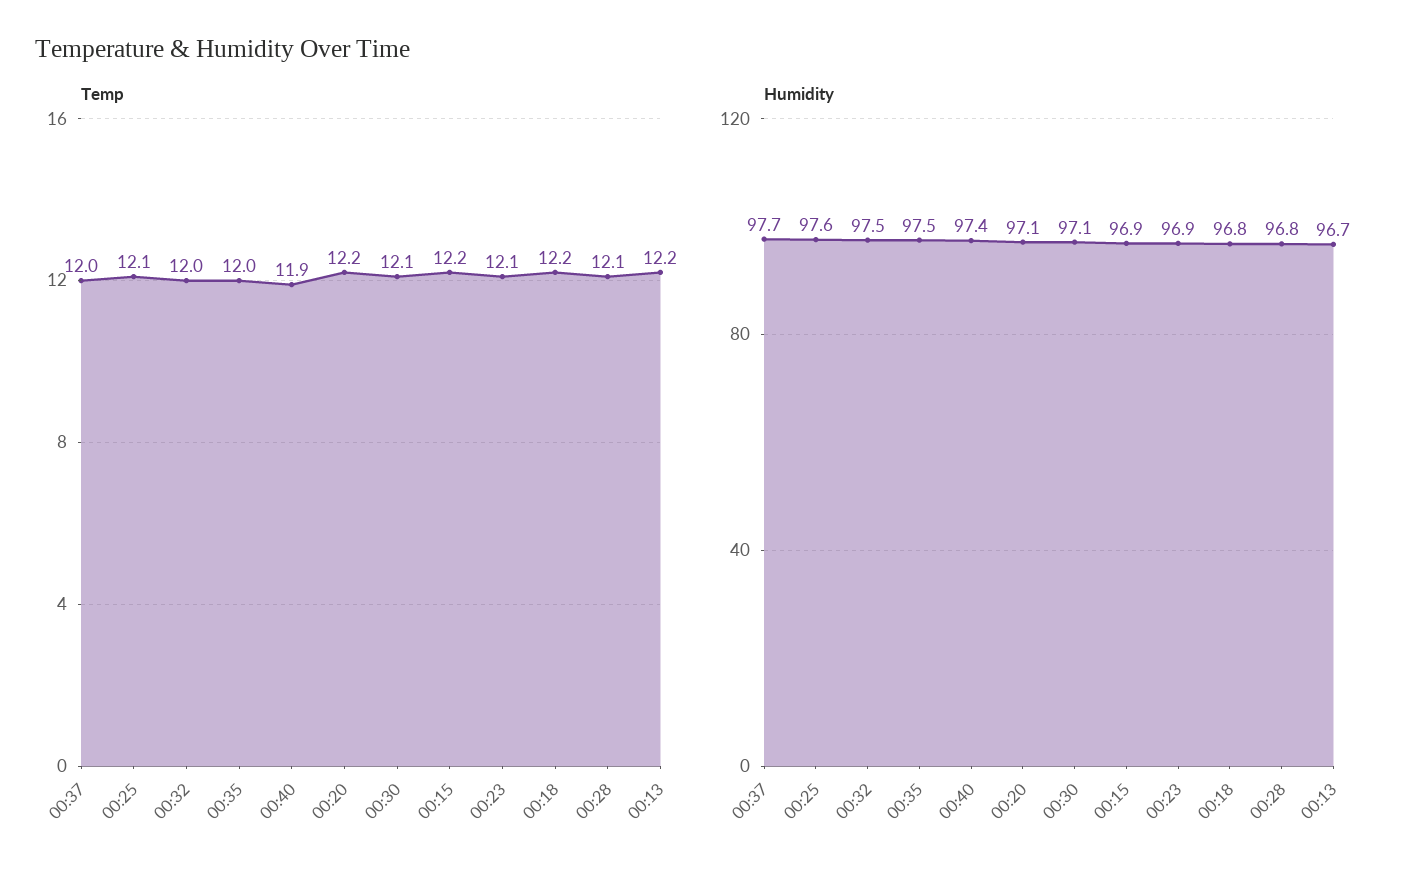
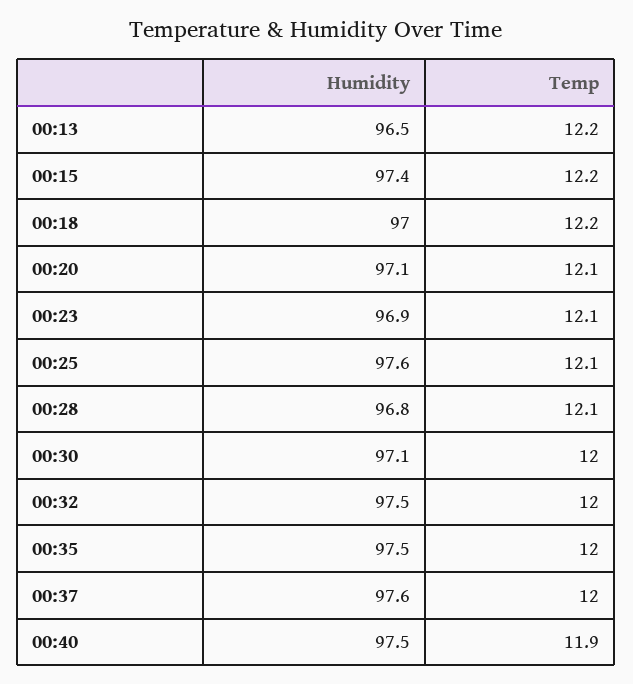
Temp, 00:20: 12.2 -> 12.1
Temp, 00:30: 12.1 -> 12
Humidity, 00:37: 97.7 -> 97.6
Humidity, 00:40: 97.4 -> 97.5
Humidity, 00:15: 96.9 -> 97.4
Humidity, 00:18: 96.8 -> 97
Humidity, 00:13: 96.7 -> 96.5

